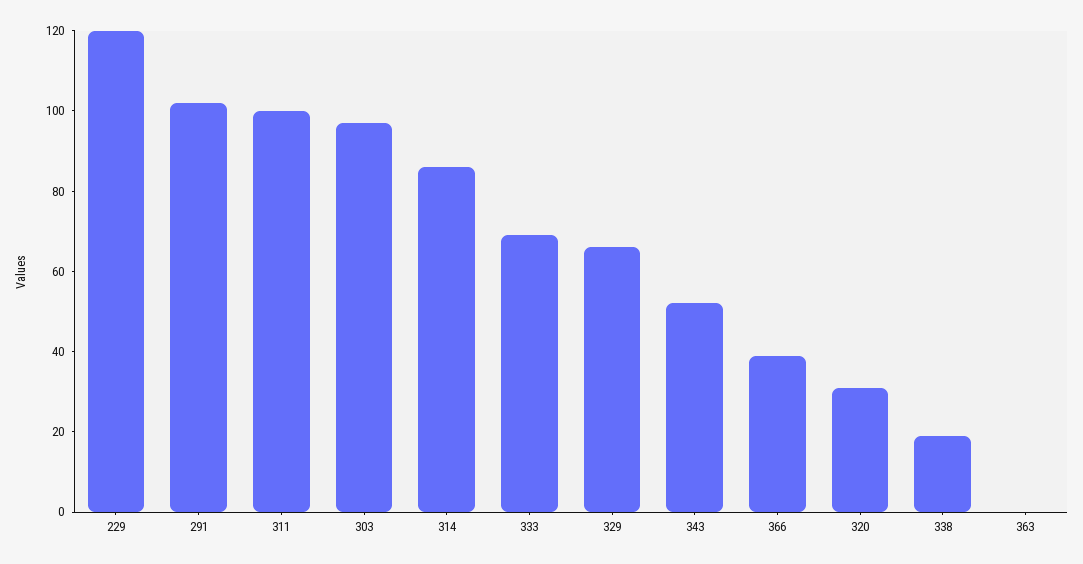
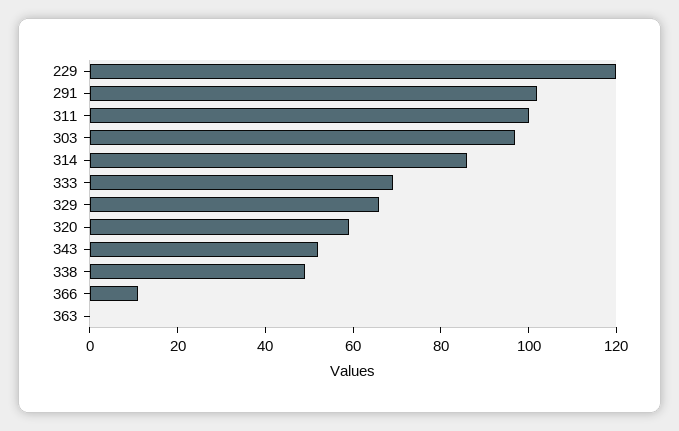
366: 40 -> 10
320: 30 -> 60
338: 20 -> 50

